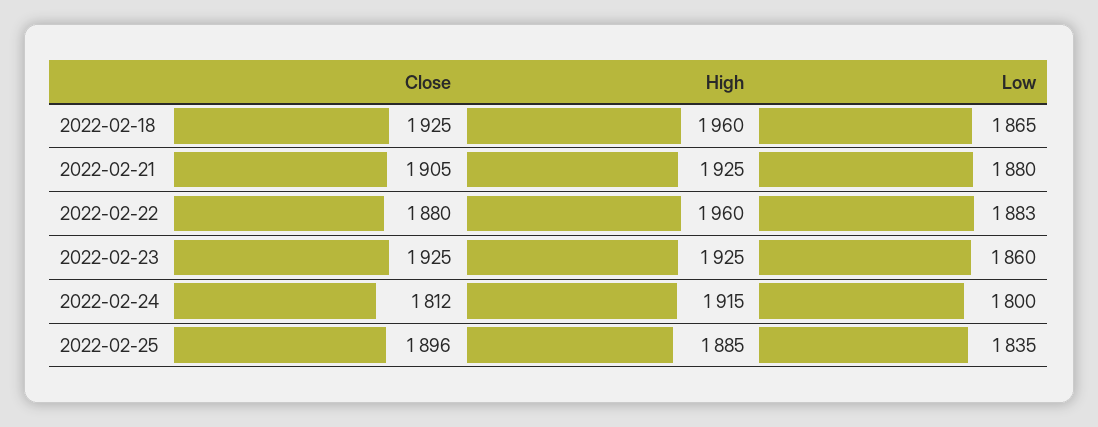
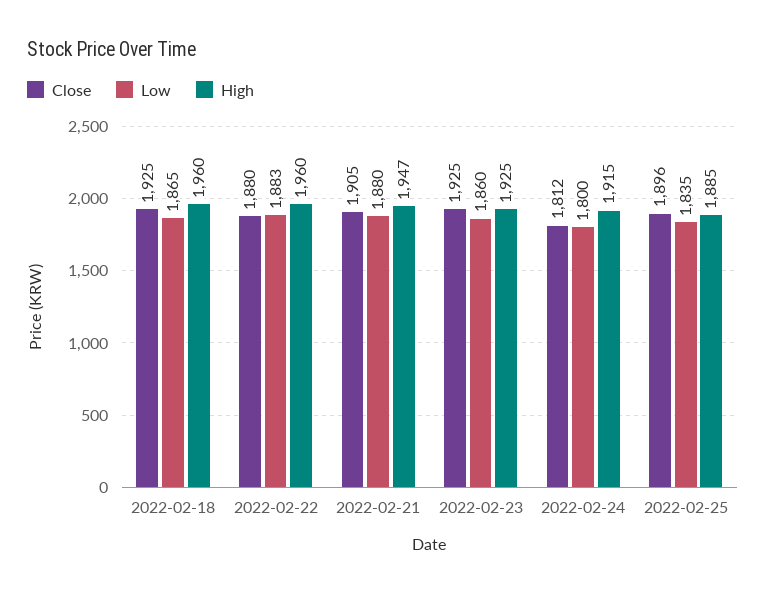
High, 2022-02-21: 1925 -> 1947

